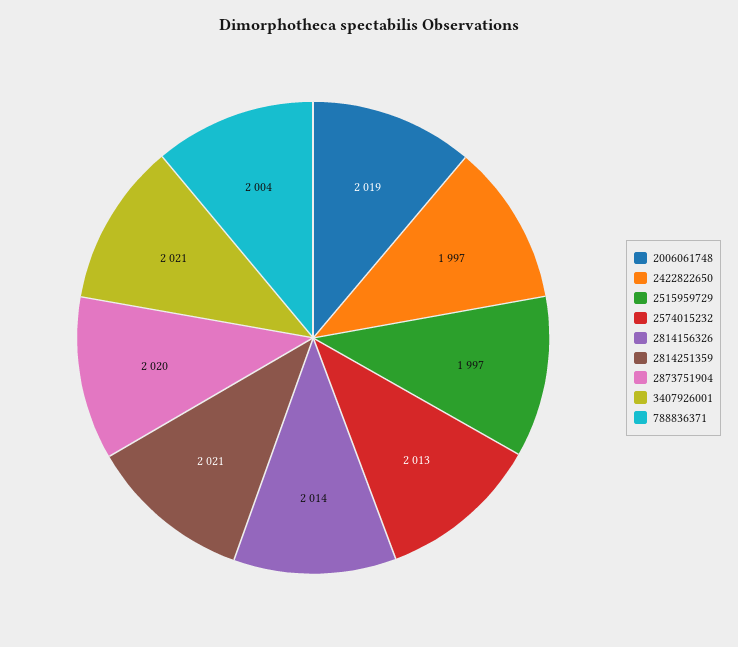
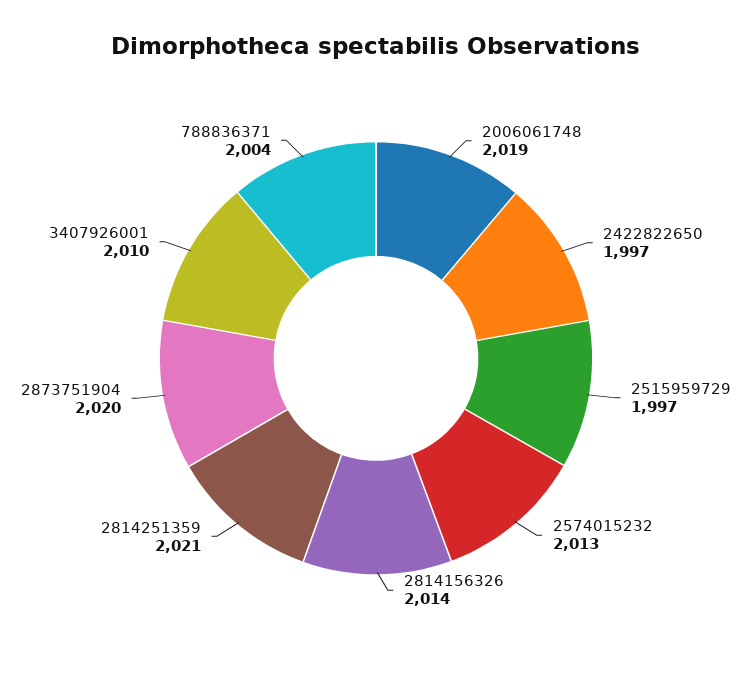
3407926001: 2021 -> 2010

